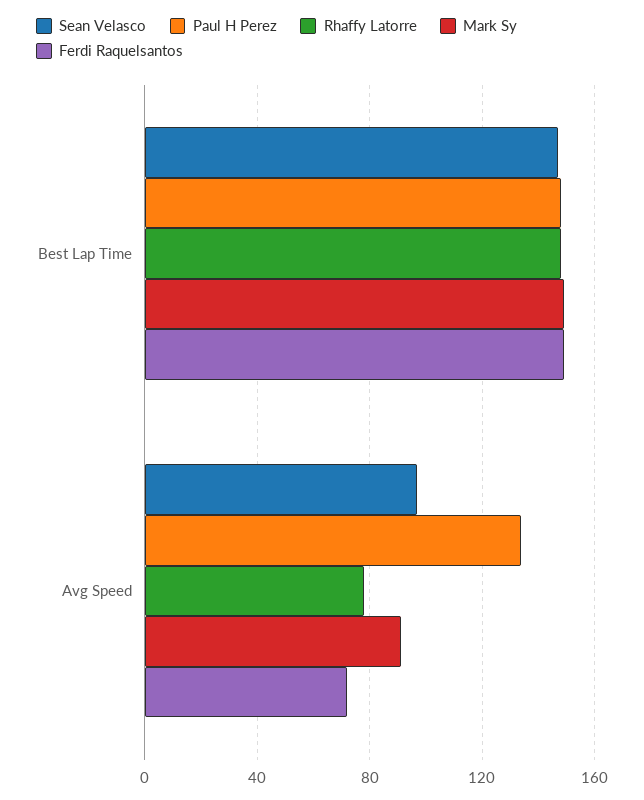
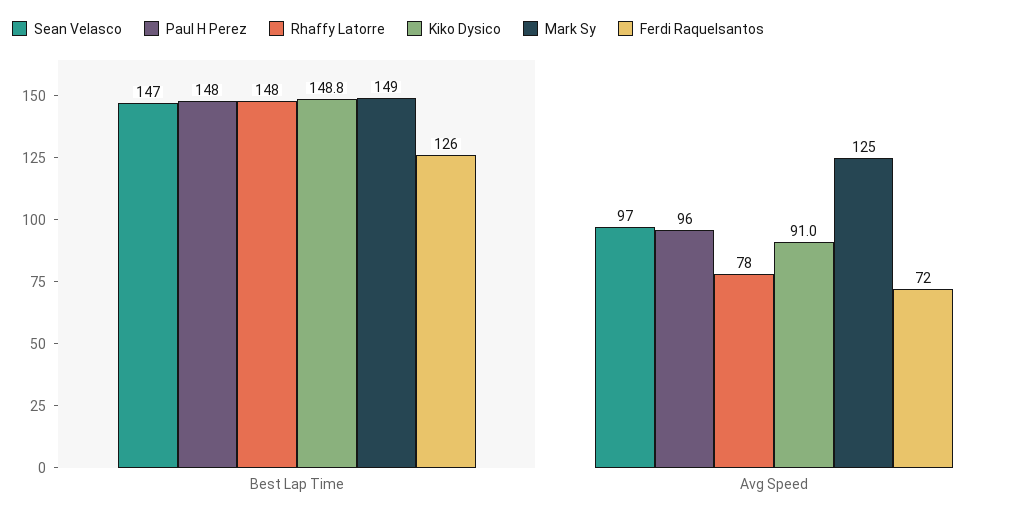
Ferdi Raquelsantos, Best Lap Time: 150 -> 126
Paul H Perez, Avg Speed: 135 -> 96
Mark Sy, Avg Speed: 90 -> 125
Kiko Dysico, Best Lap Time: none -> 148.8
Kiko Dysico, Avg Speed: none -> 91

